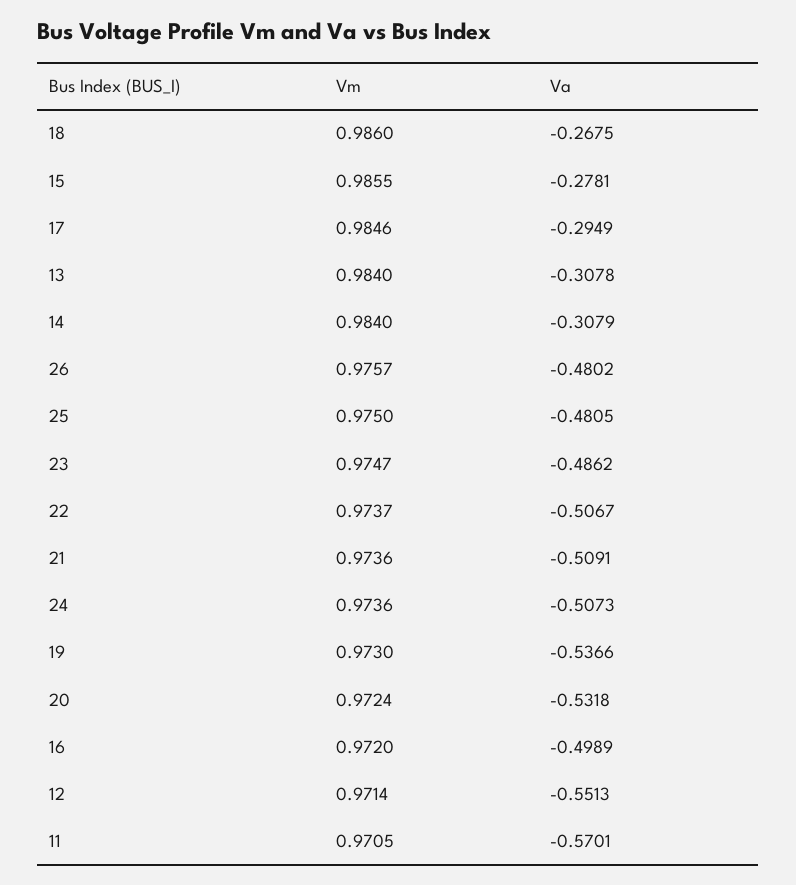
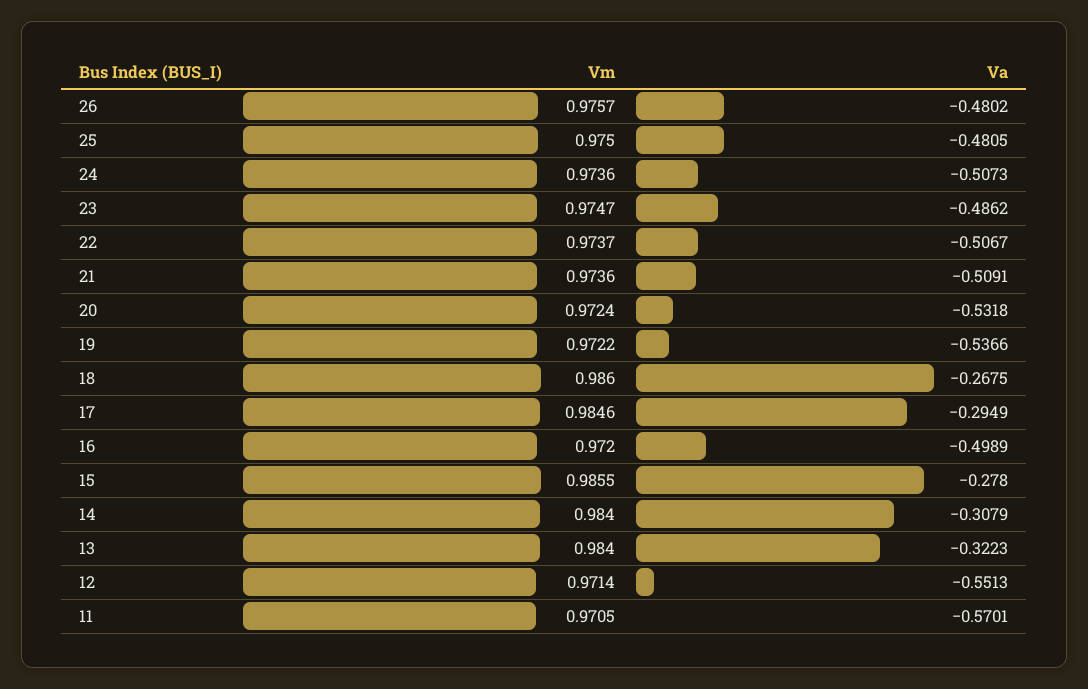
Va, 15: -0.2781 -> -0.278
Va, 13: -0.3078 -> -0.3223
Vm, 19: 0.973 -> 0.9722

